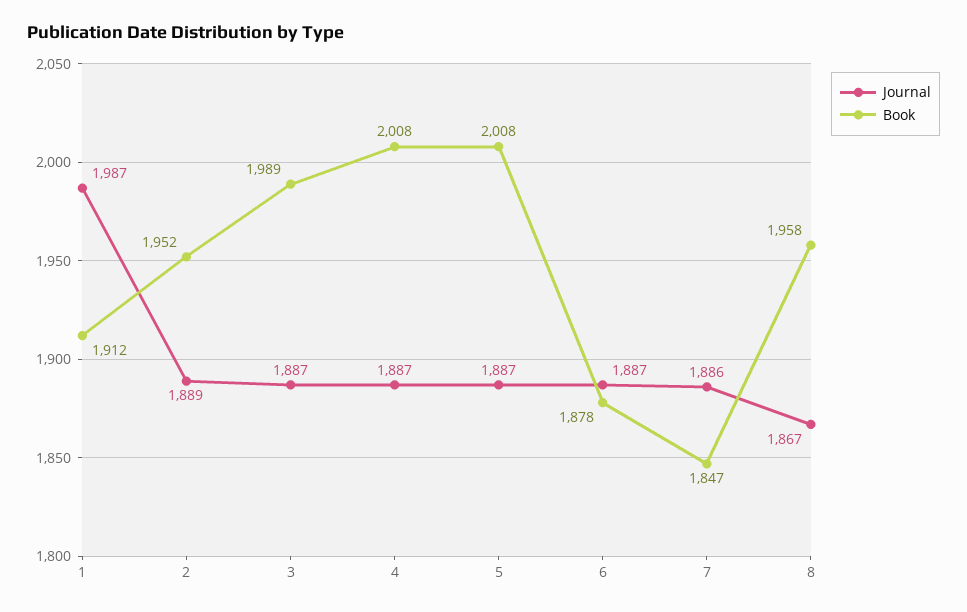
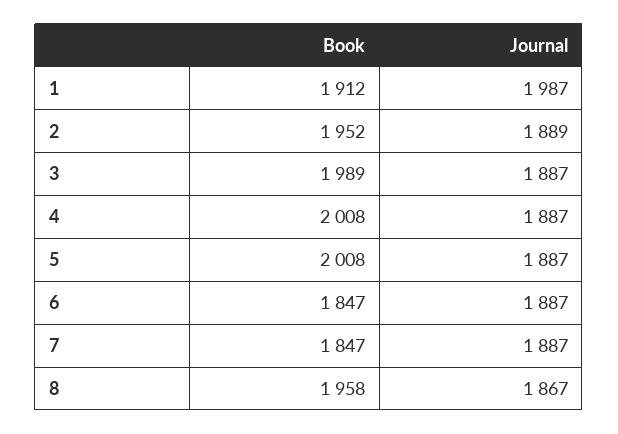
Book, 6: 1878 -> 1847
Journal, 7: 1886 -> 1887

